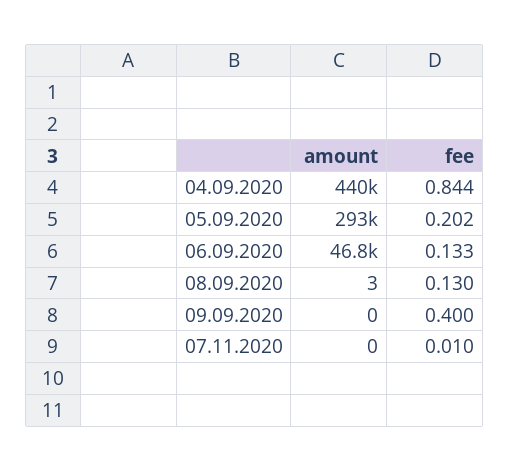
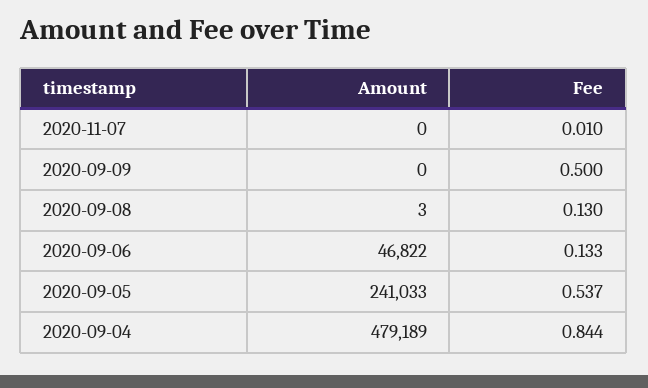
amount, 04.09.2020: 440000 -> 479189
amount, 05.09.2020: 293000 -> 241033
fee, 05.09.2020: 0.202 -> 0.537
fee, 09.09.2020: 0.4 -> 0.5

